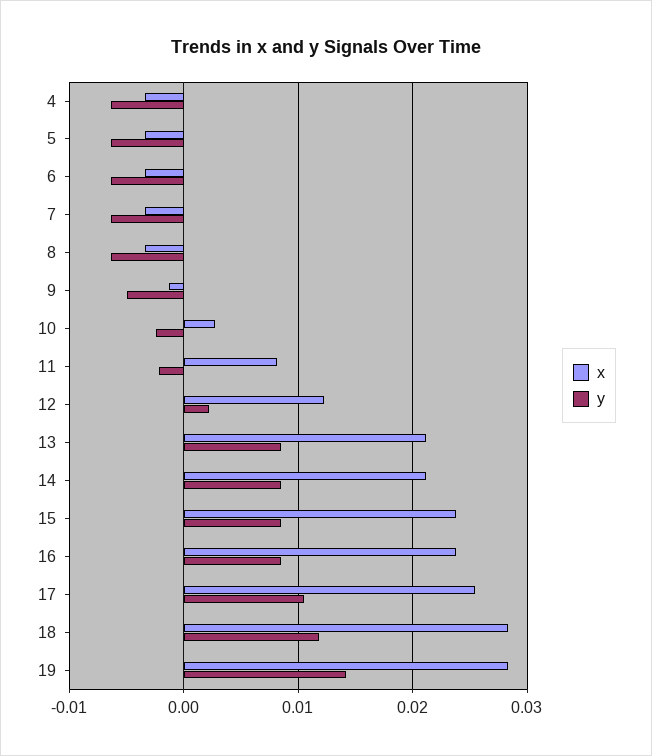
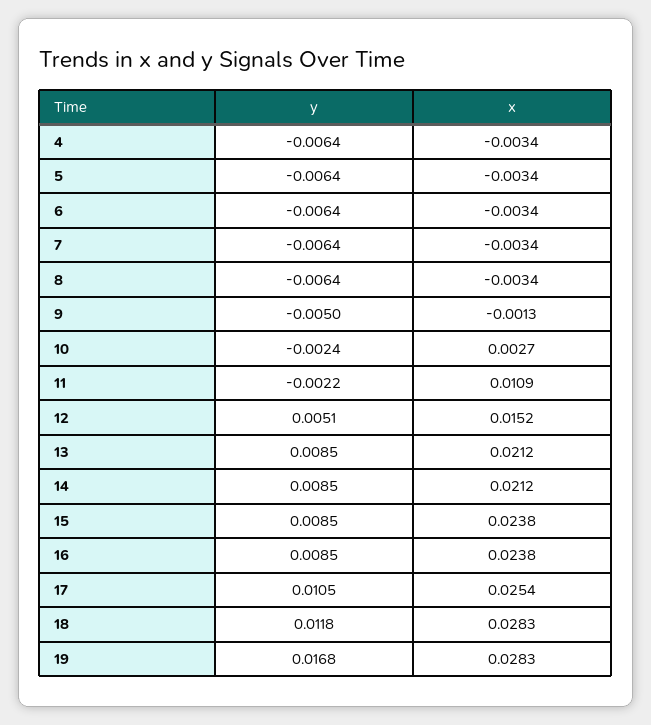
x, 11: 0.008 -> 0.0109
x, 12: 0.012 -> 0.0152
y, 12: 0.002 -> 0.0051
y, 19: 0.014 -> 0.0168

